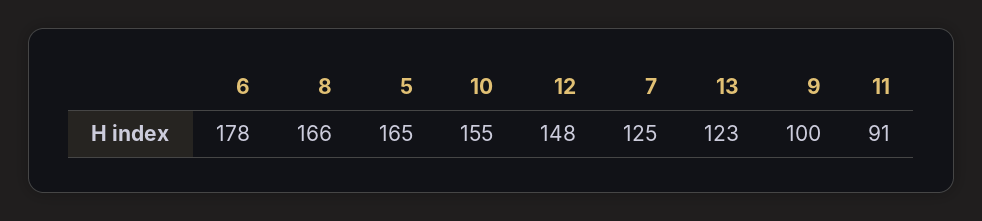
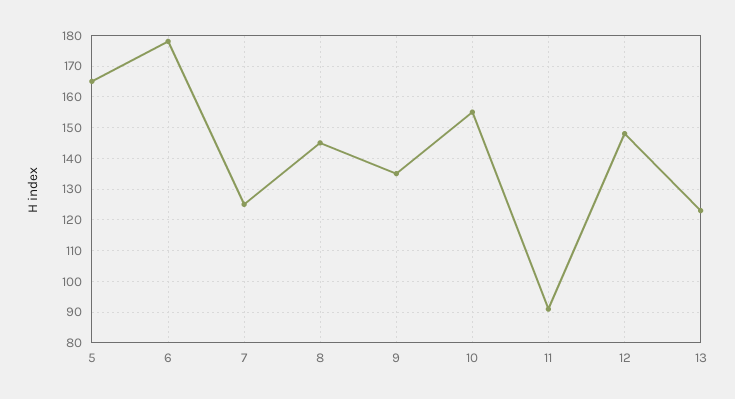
8: 166 -> 145
9: 100 -> 135

